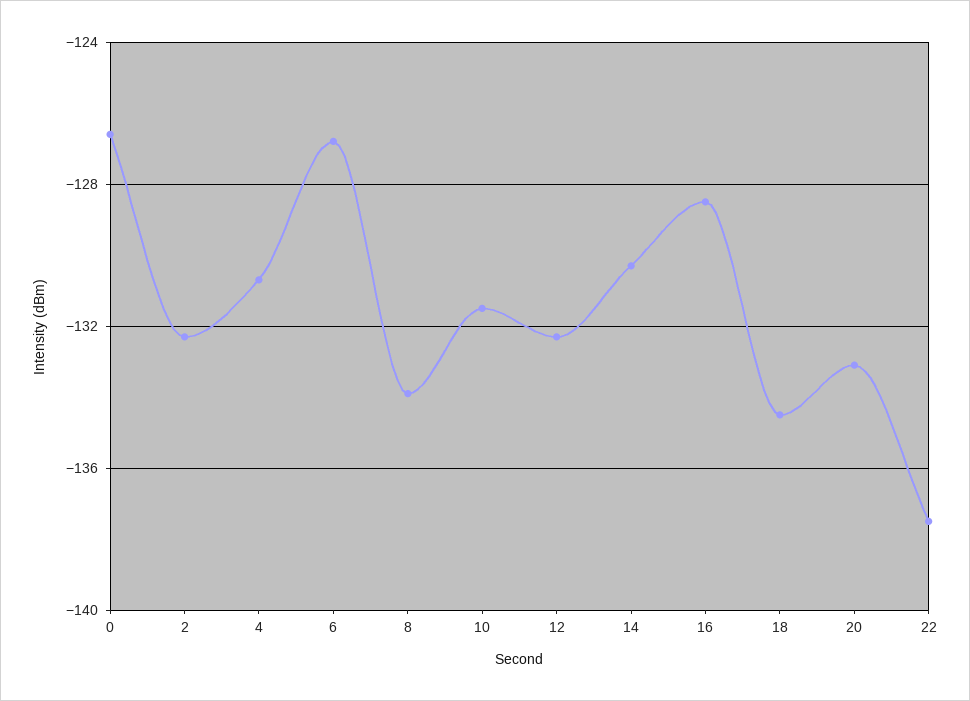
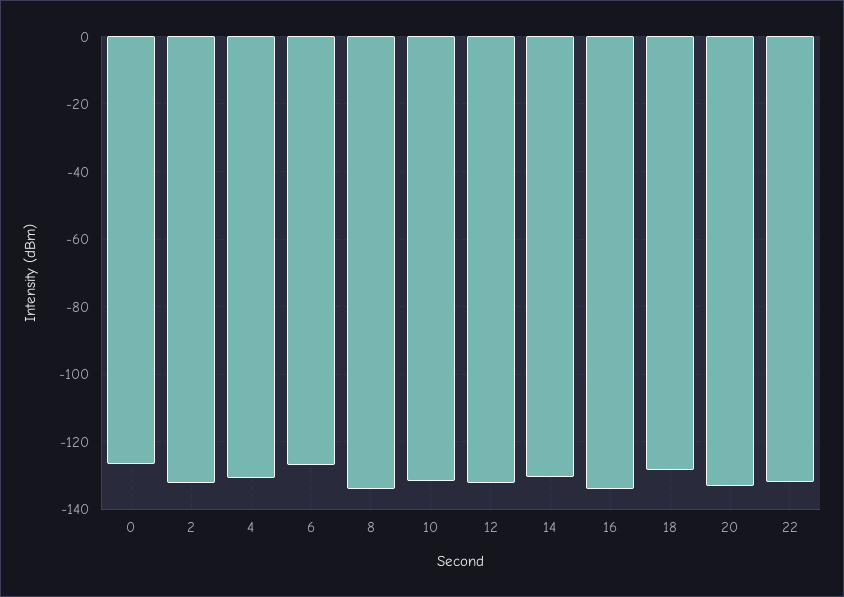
16: -128.5 -> -134
18: -134.5 -> -128
22: -137.5 -> -132

